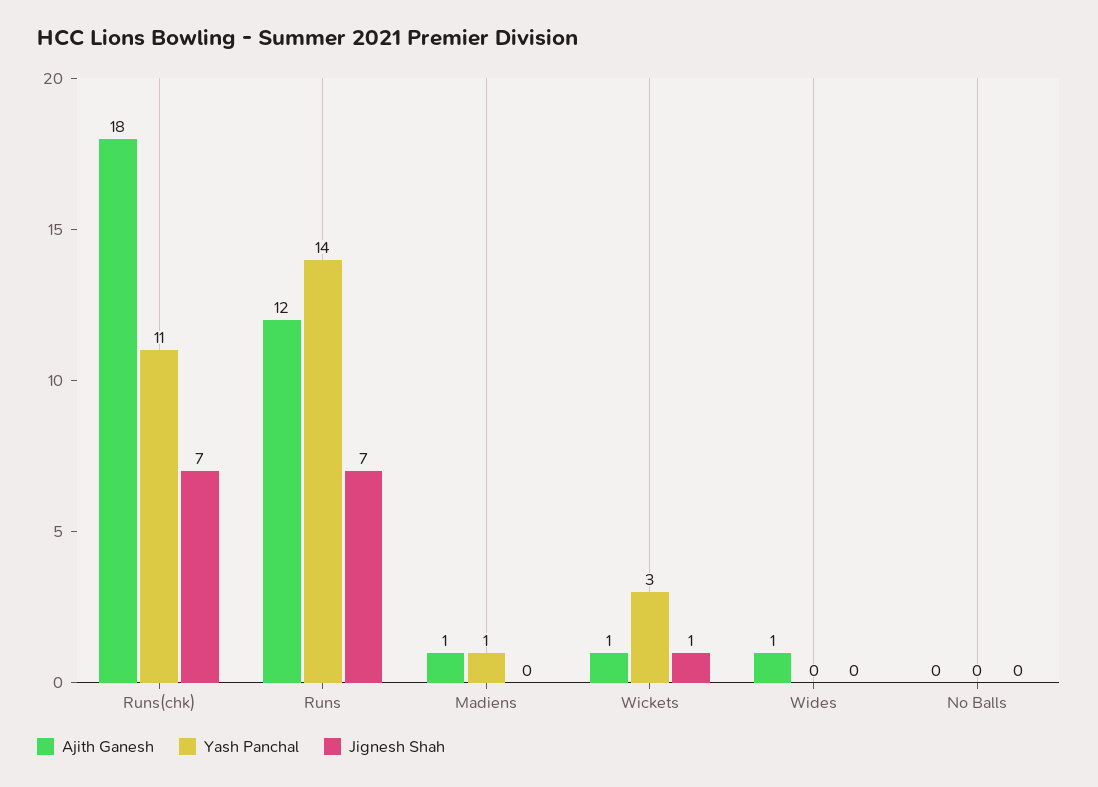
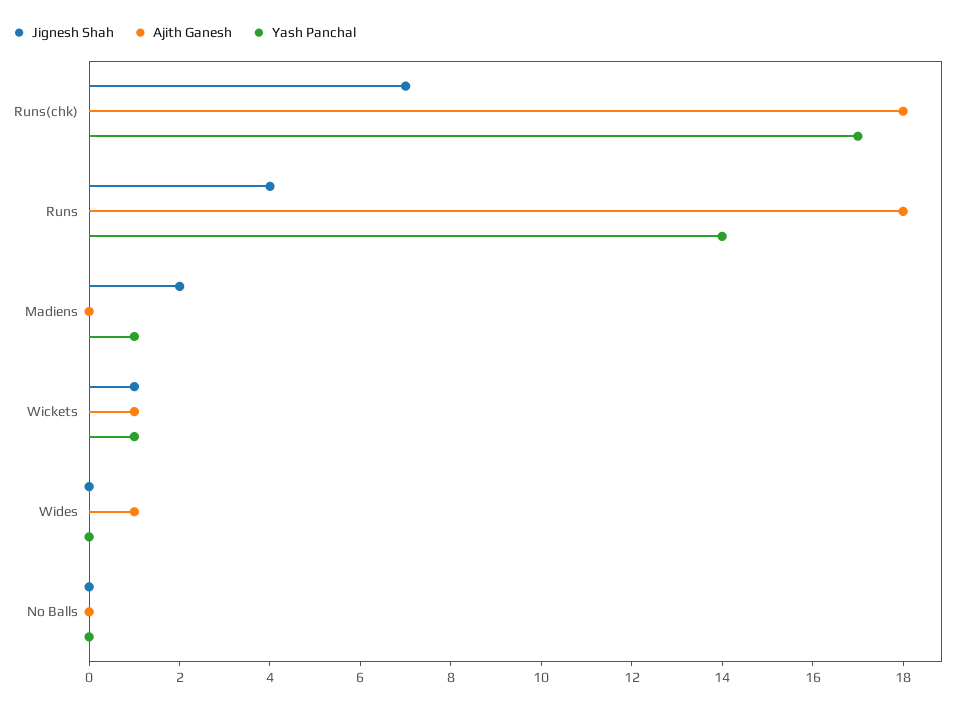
Yash Panchal, Runs(chk): 11 -> 17
Ajith Ganesh, Runs: 12 -> 18
Jignesh Shah, Runs: 7 -> 4
Ajith Ganesh, Madiens: 1 -> 0
Jignesh Shah, Madiens: 0 -> 2
Yash Panchal, Wickets: 3 -> 1

